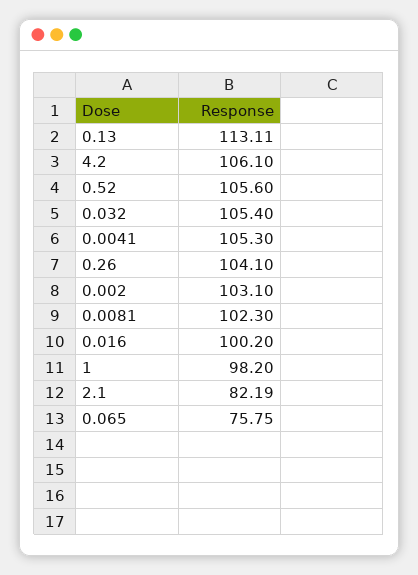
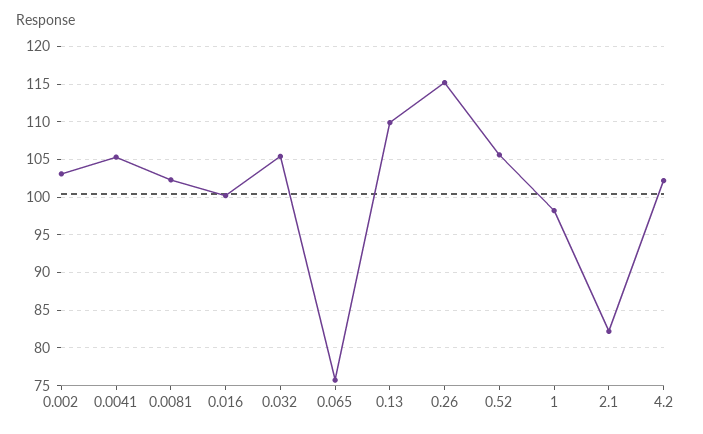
0.13: 113.11 -> 110
4.2: 106.1 -> 102
0.26: 104.1 -> 115

